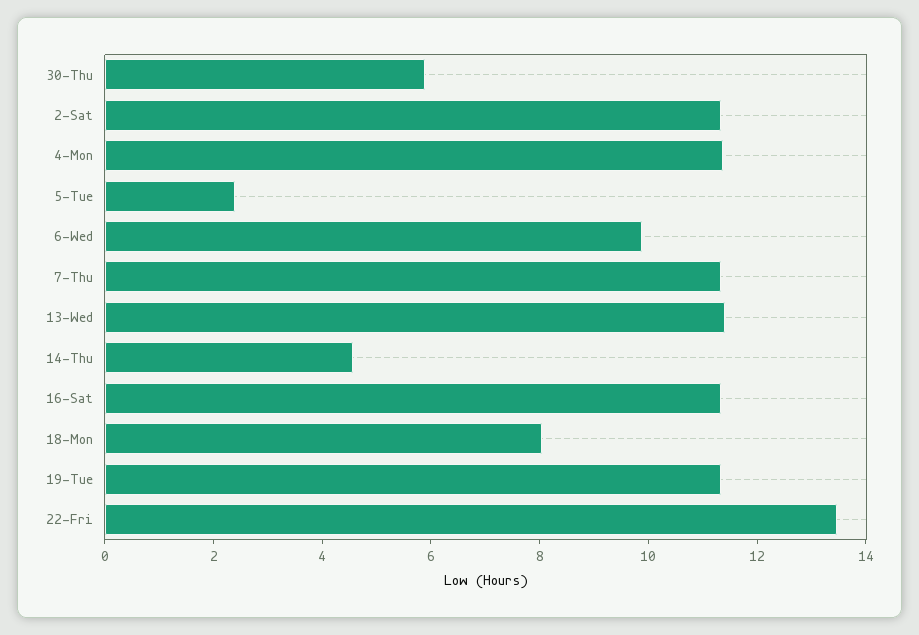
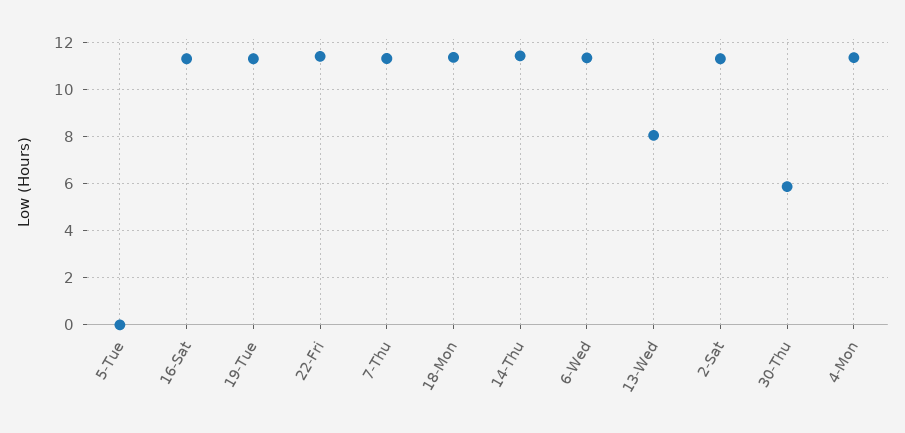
5-Tue: 2.5 -> 0
6-Wed: 10 -> 11.5
13-Wed: 11.5 -> 8
14-Thu: 4.5 -> 11.5
18-Mon: 8 -> 11.5
22-Fri: 13.5 -> 11.5

